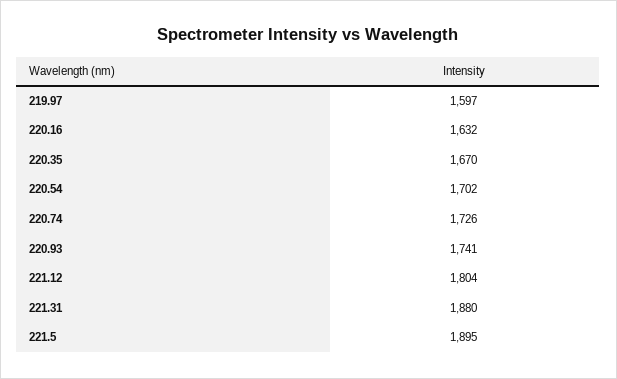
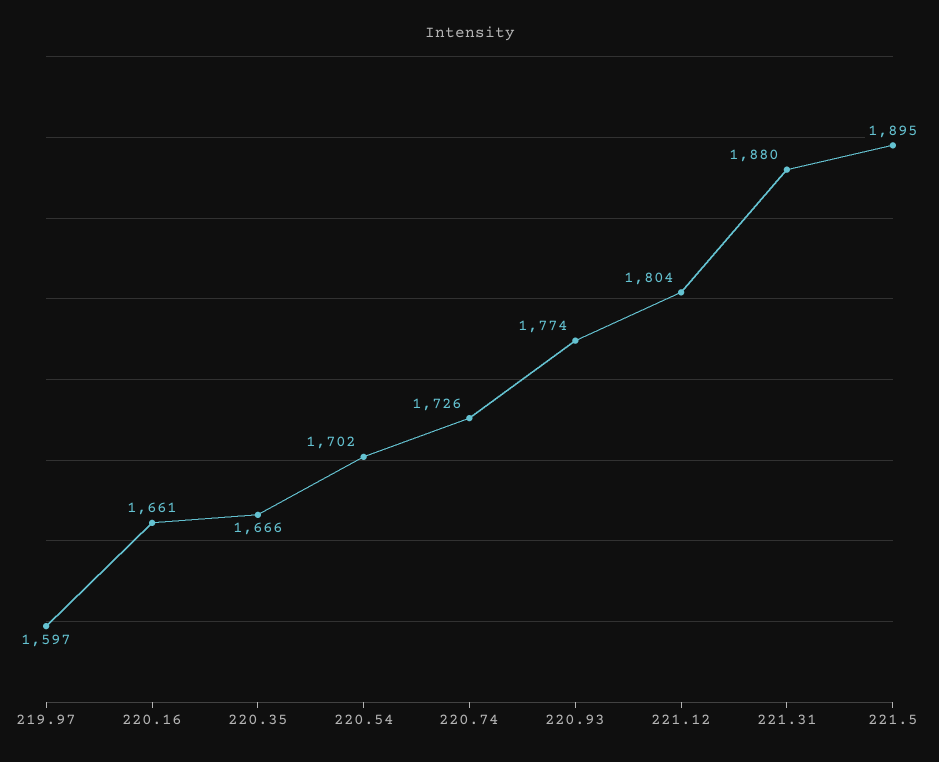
220.16: 1632 -> 1661
220.35: 1670 -> 1666
220.93: 1741 -> 1774

